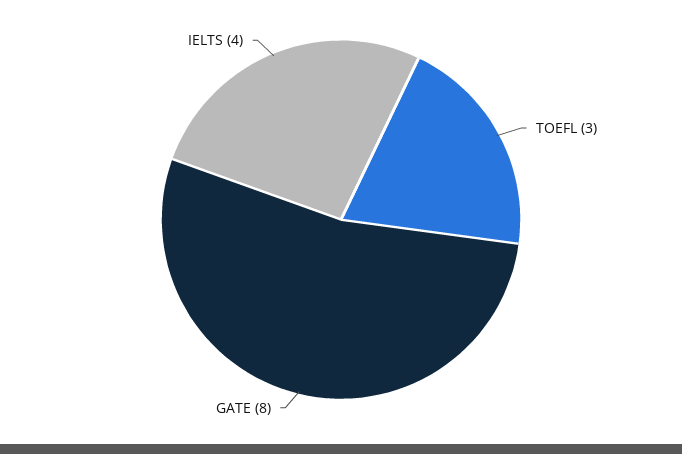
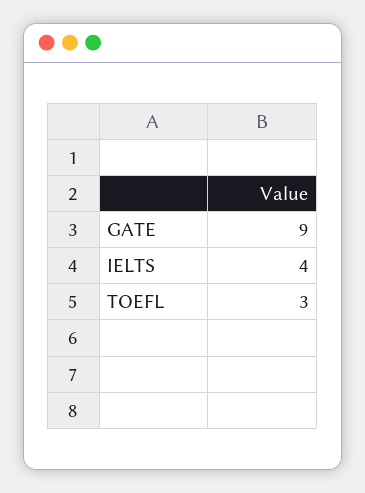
GATE: 8 -> 9

